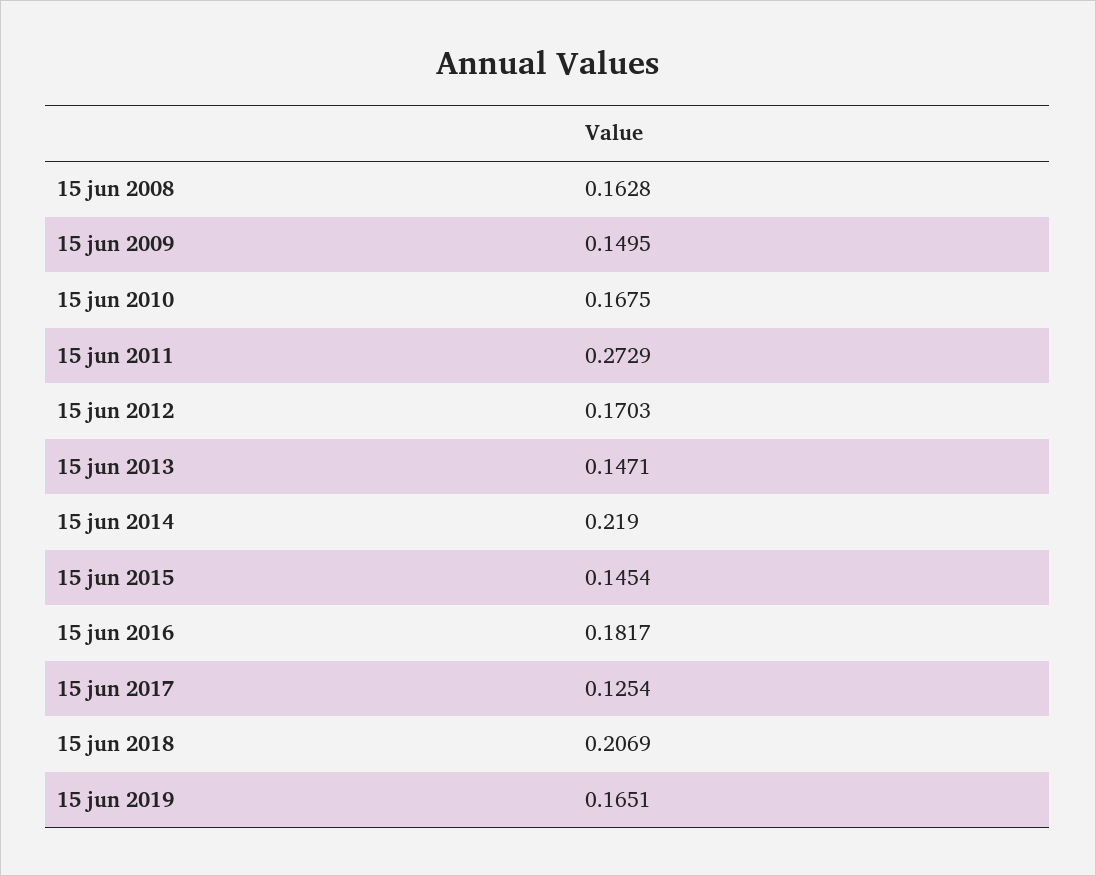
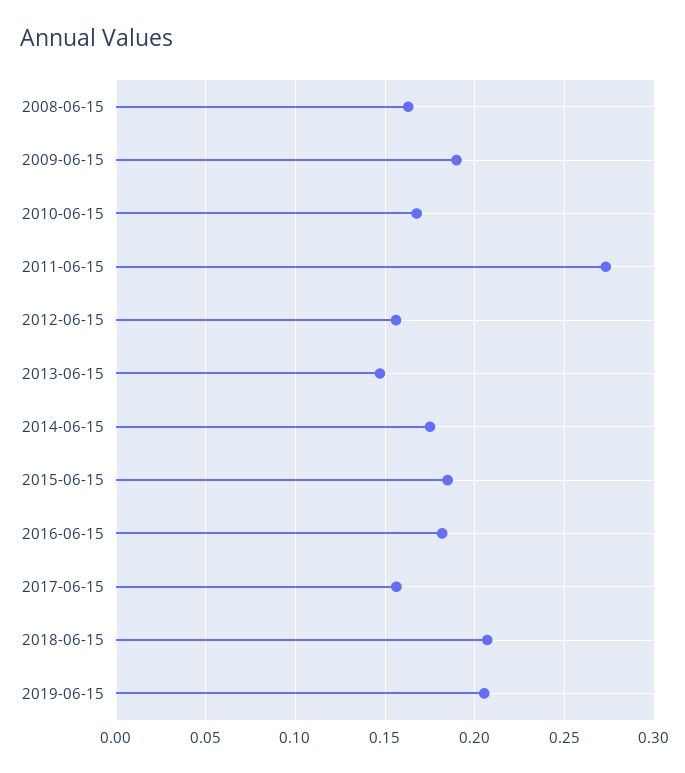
15 jun 2009: 0.1495 -> 0.19
15 jun 2012: 0.1703 -> 0.155
15 jun 2014: 0.219 -> 0.175
15 jun 2015: 0.1454 -> 0.185
15 jun 2017: 0.1254 -> 0.155
15 jun 2019: 0.1651 -> 0.205

